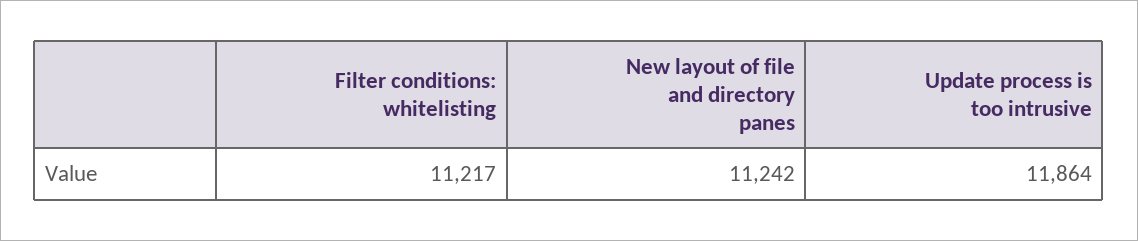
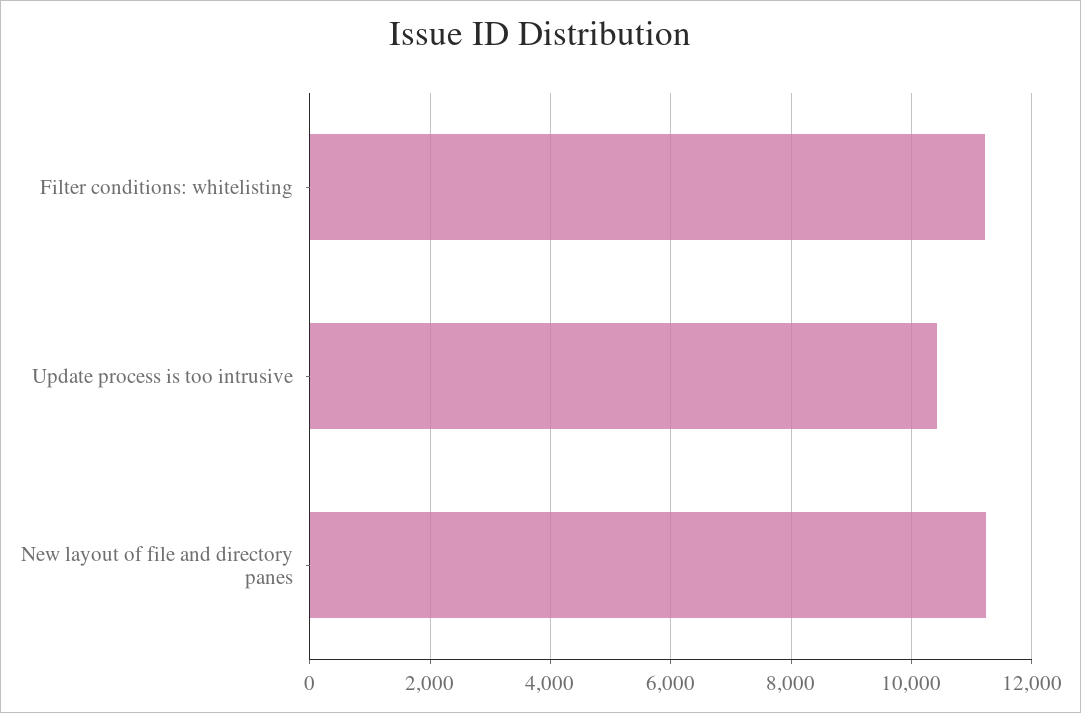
Update process is too intrusive: 11864 -> 10400

